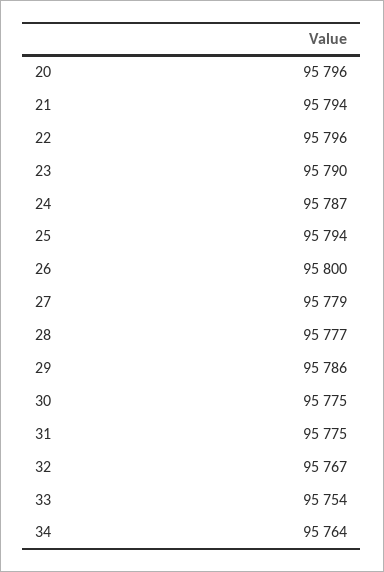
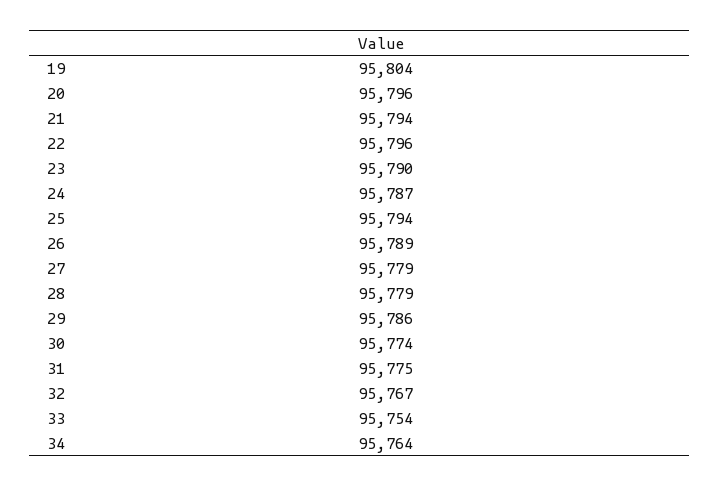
26: 95800 -> 95789
28: 95777 -> 95779
30: 95775 -> 95774
19: none -> 95804

